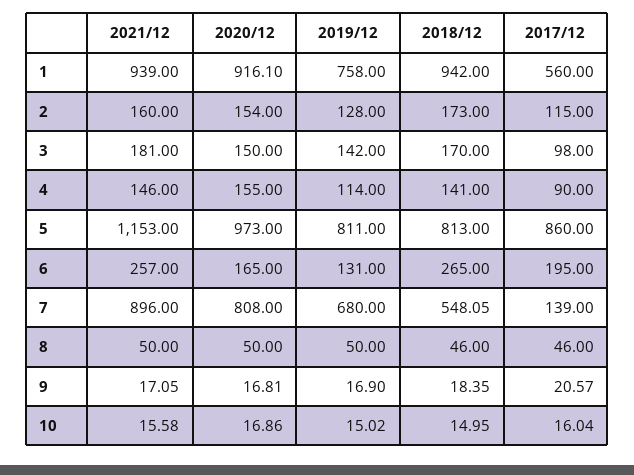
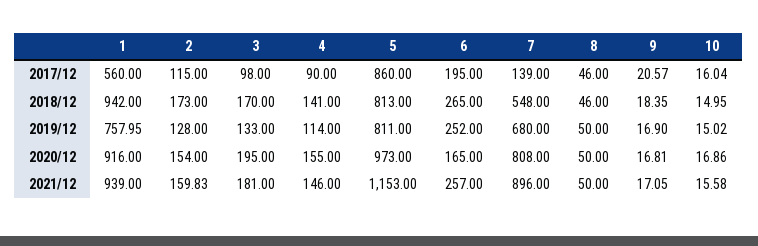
2020/12, 1: 916.1 -> 916
2019/12, 1: 758 -> 757.95
2021/12, 2: 160 -> 159.83
2020/12, 3: 150 -> 195
2019/12, 3: 142 -> 133
2019/12, 6: 131 -> 252
2018/12, 7: 548.05 -> 548

